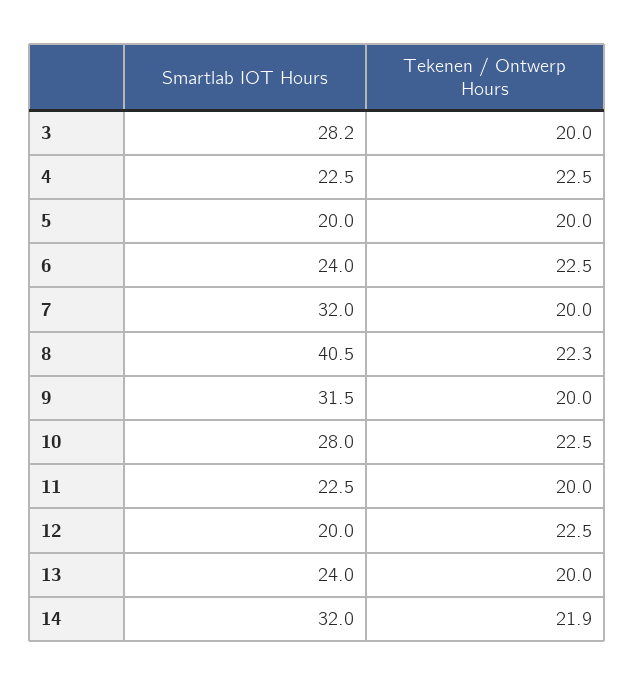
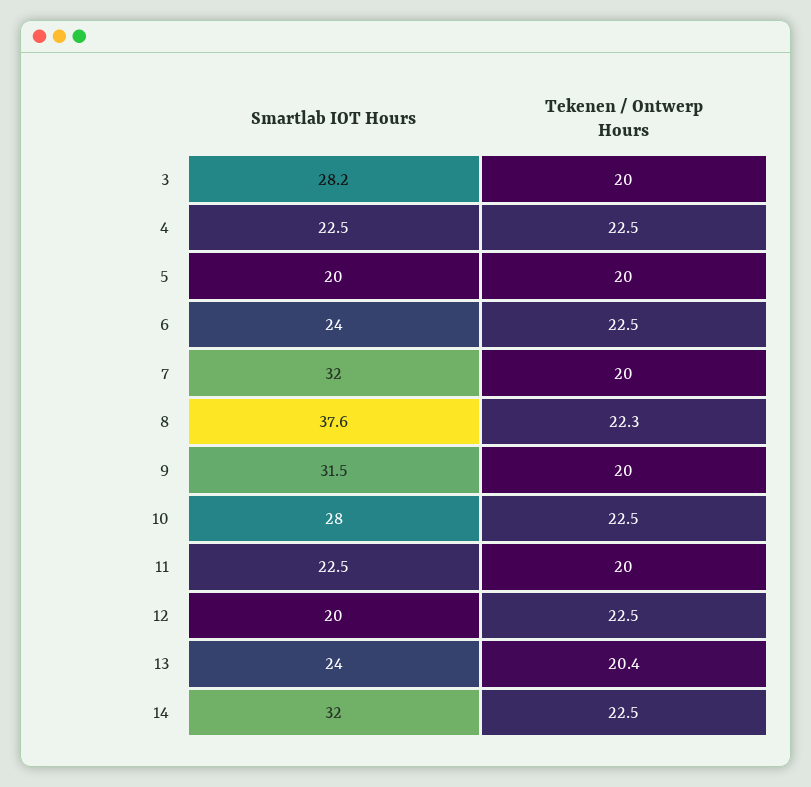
Smartlab IOT Hours, 8: 40.5 -> 37.6
Tekenen / Ontwerp Hours, 13: 20 -> 20.4
Tekenen / Ontwerp Hours, 14: 21.9 -> 22.5

